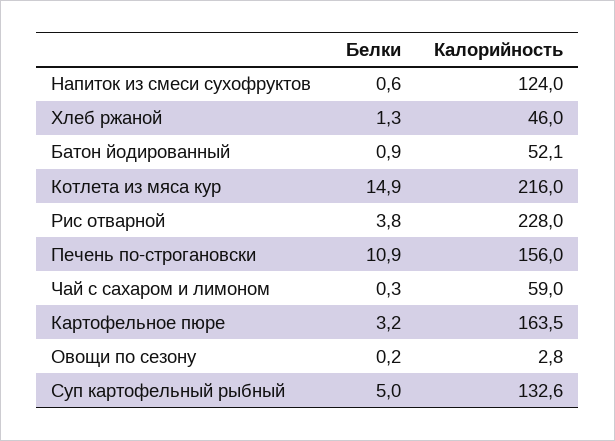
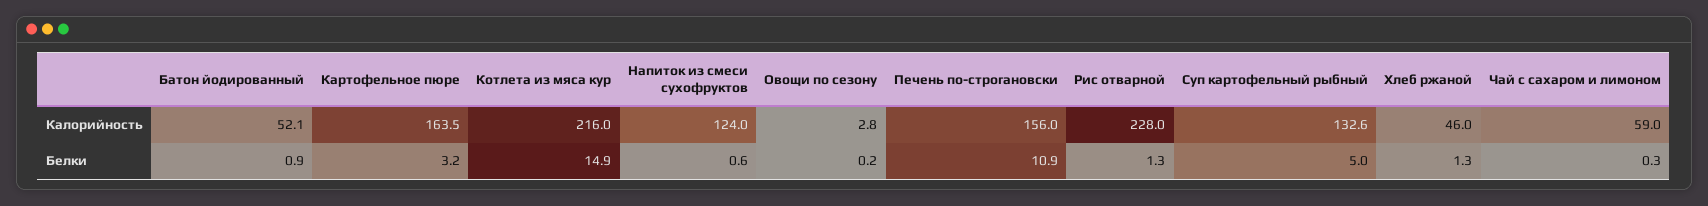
Белки, Рис отварной: 3.8 -> 1.3

